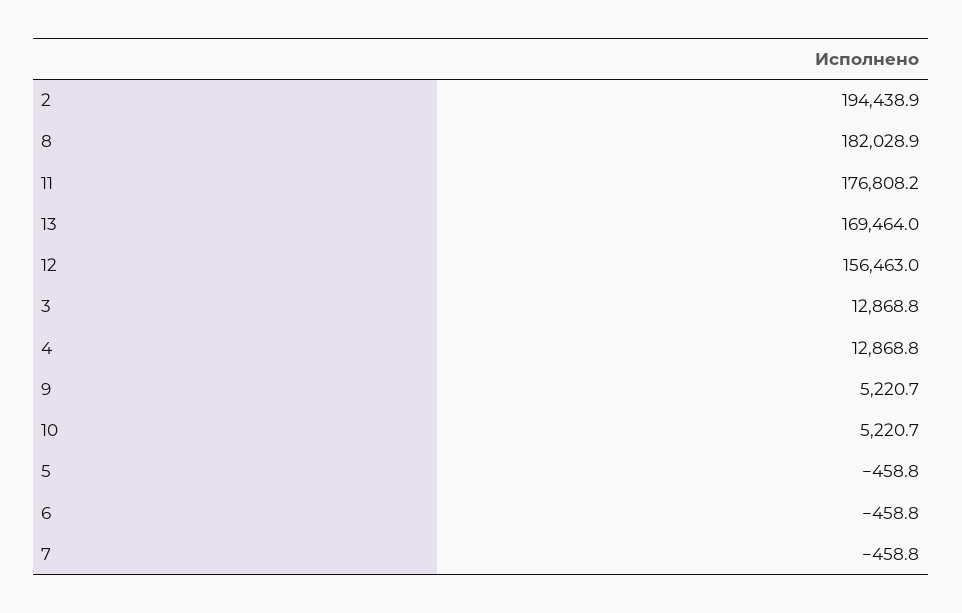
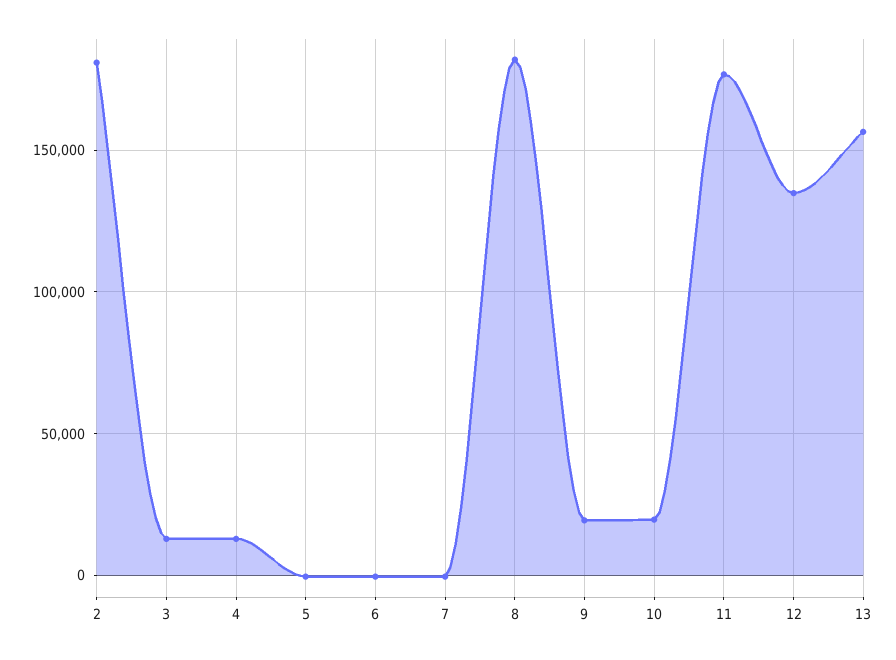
2: 194438.9 -> 180000
13: 169464 -> 155000
12: 156463 -> 135000
9: 5220.7 -> 20000
10: 5220.7 -> 20000

